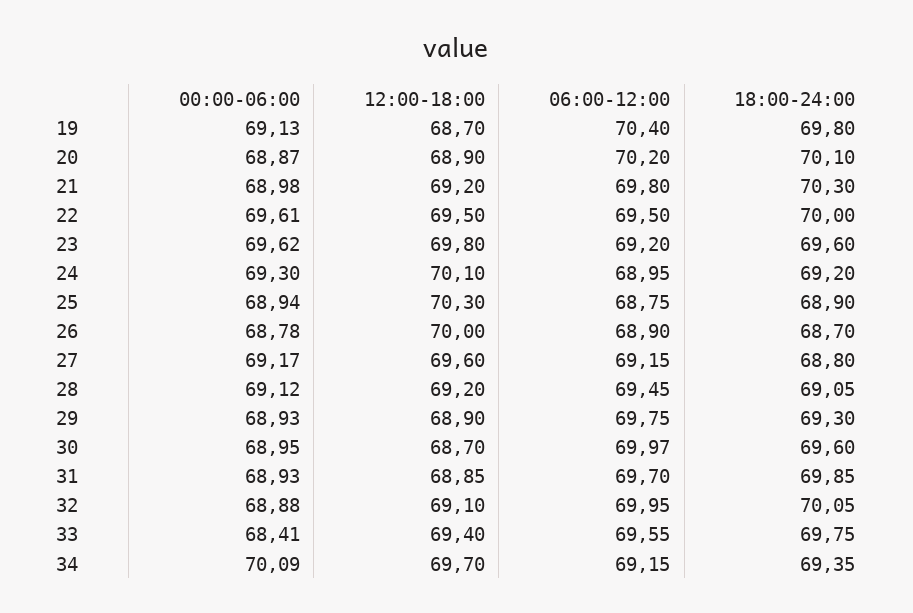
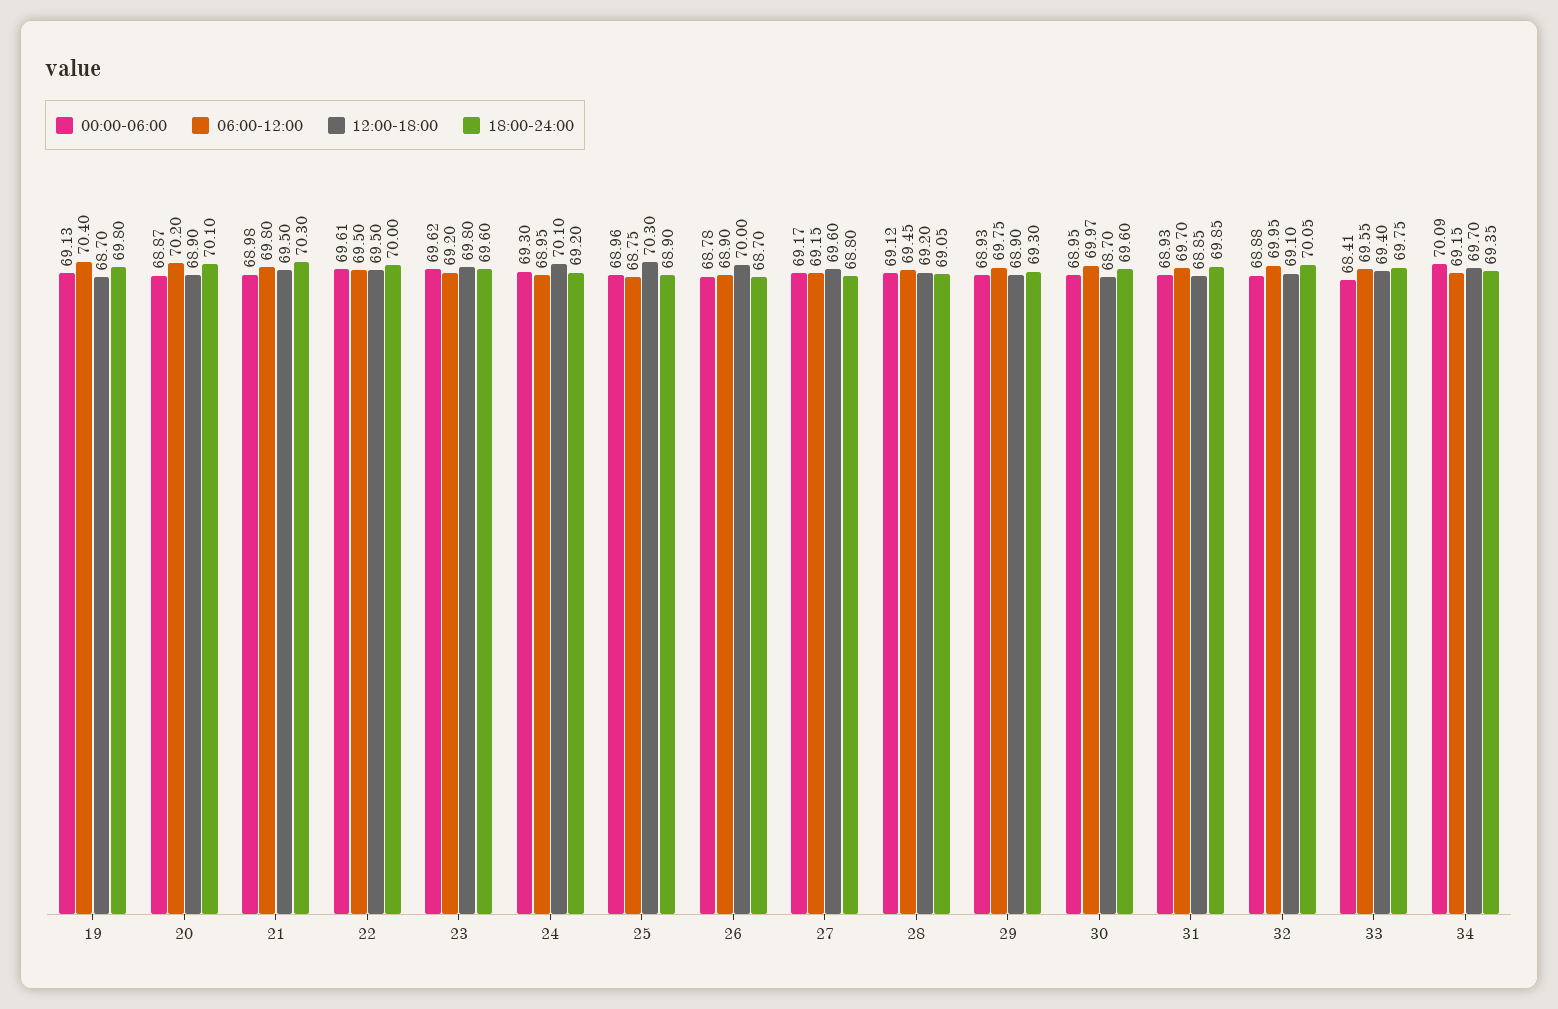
12:00-18:00, 21: 69.2 -> 69.5
00:00-06:00, 25: 68.94 -> 68.96

